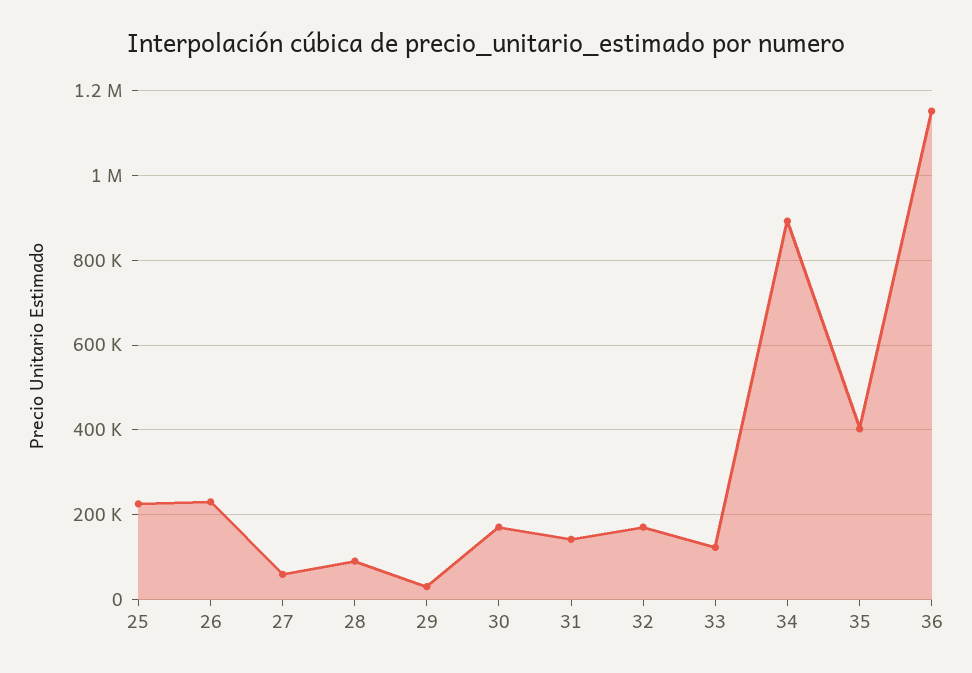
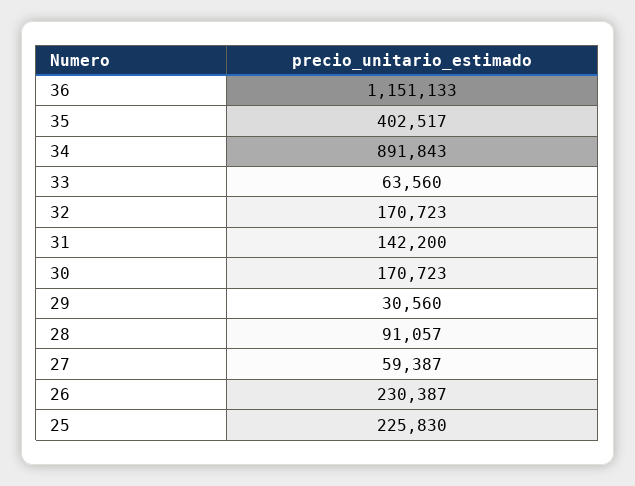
33: 120000 -> 63560

